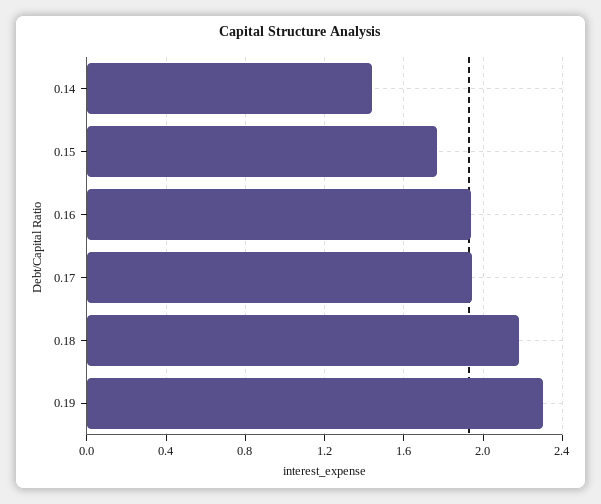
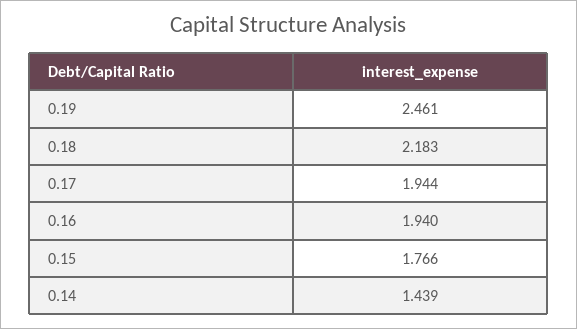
0.19: 2.3 -> 2.461

